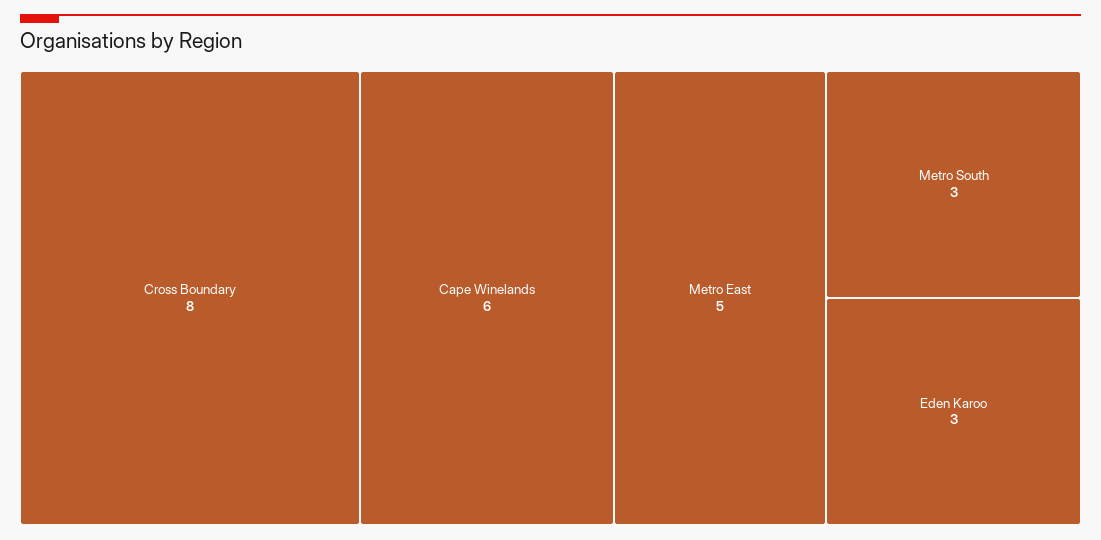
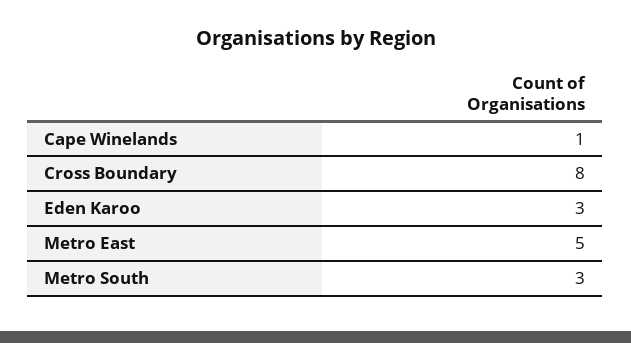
Cape Winelands: 6 -> 1

